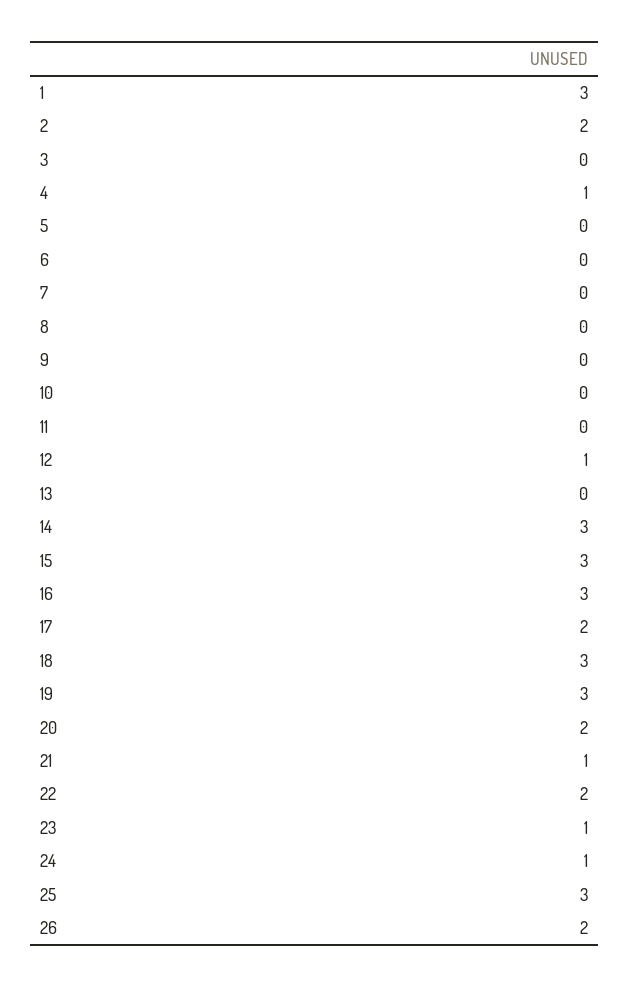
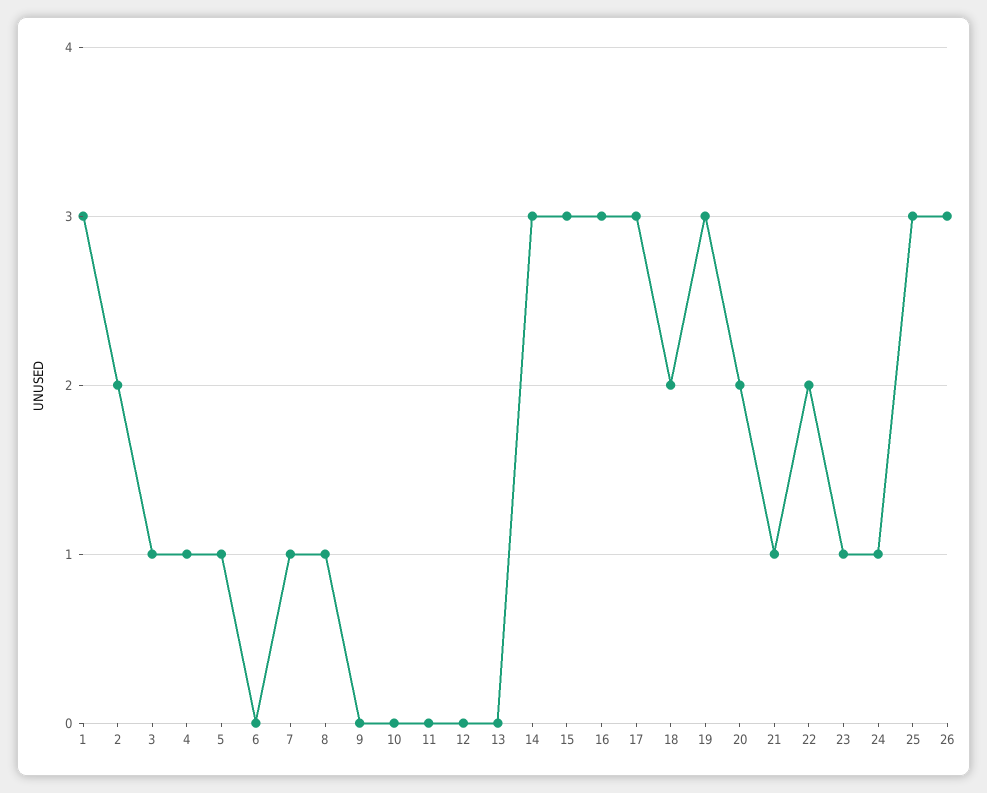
3: 0 -> 1
5: 0 -> 1
7: 0 -> 1
8: 0 -> 1
12: 1 -> 0
17: 2 -> 3
18: 3 -> 2
26: 2 -> 3

